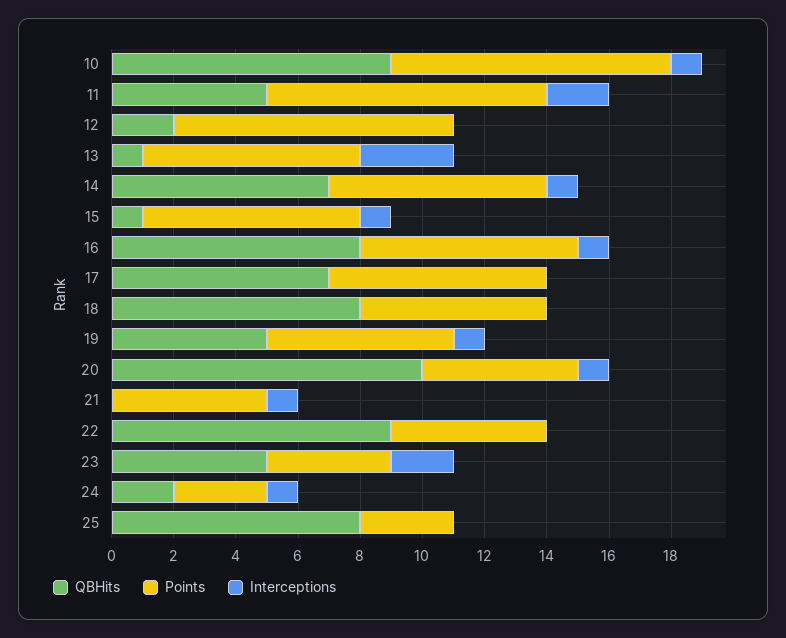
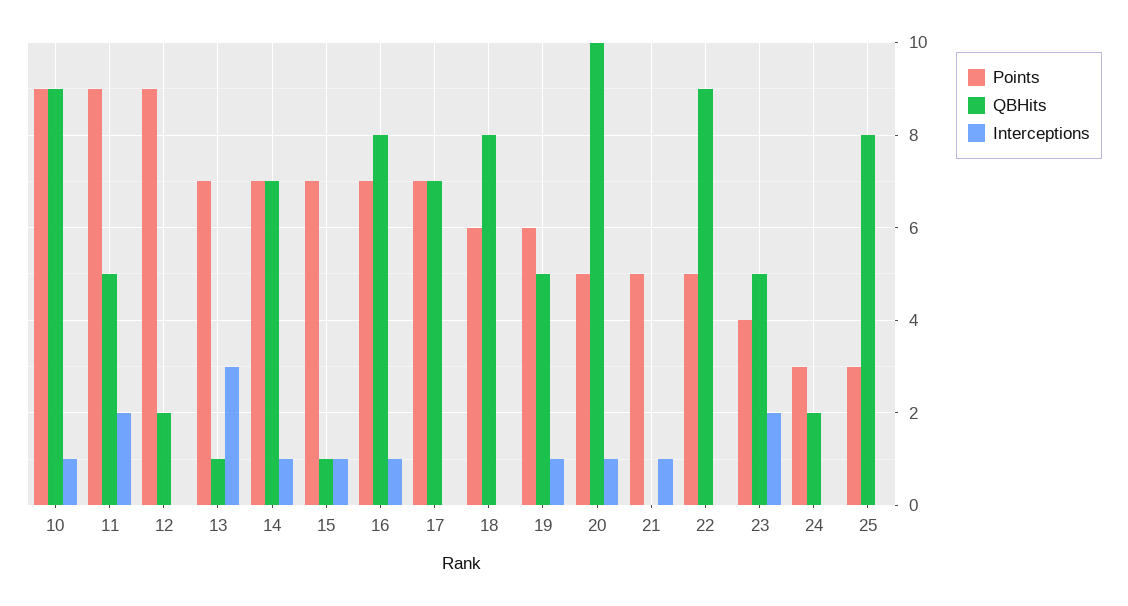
Interceptions, 24: 1 -> 0

